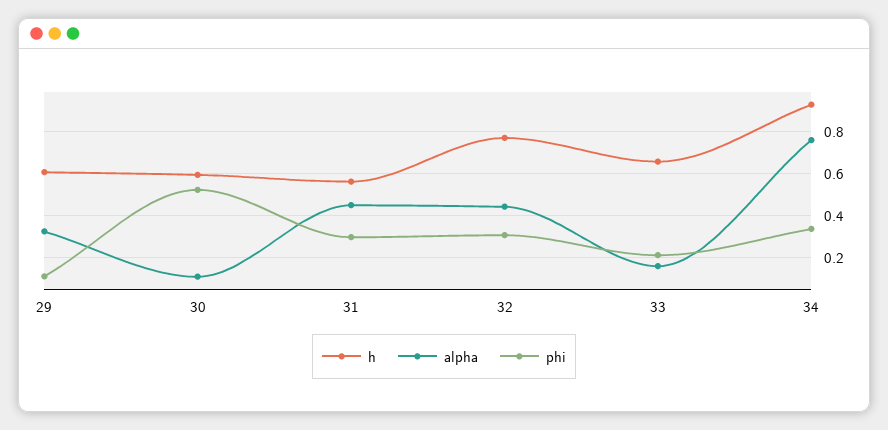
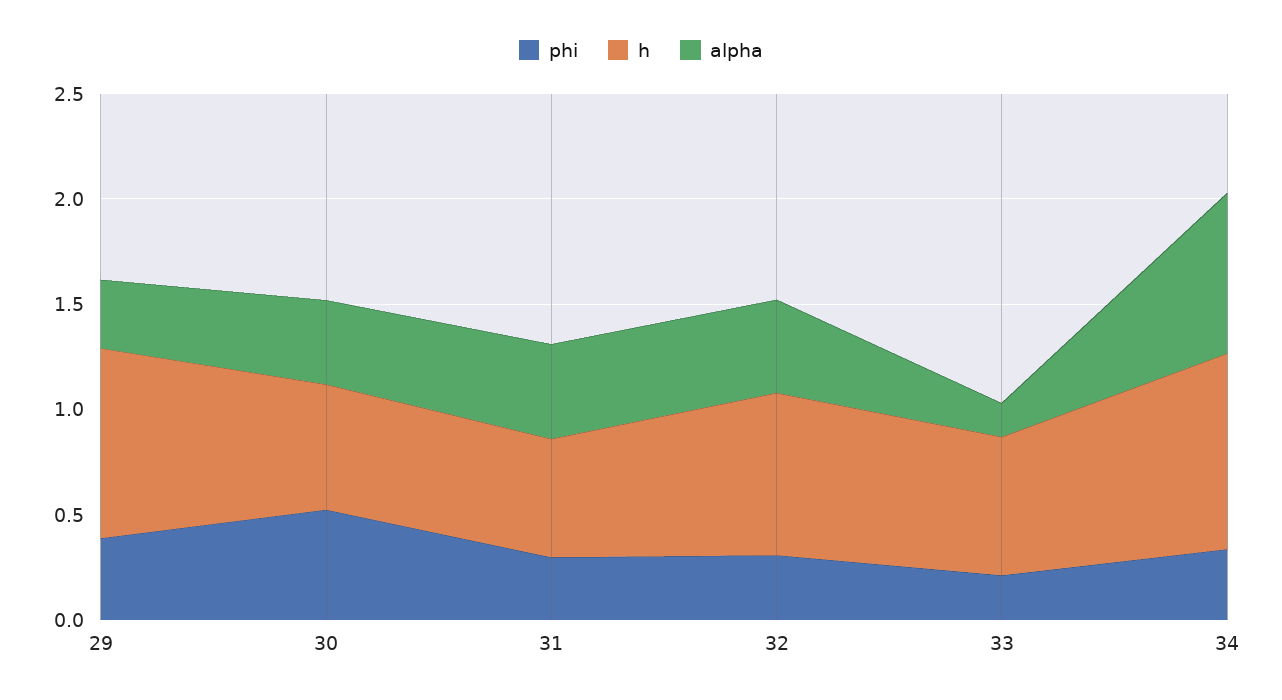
h, 29: 0.6 -> 0.9
phi, 29: 0.1 -> 0.4
alpha, 30: 0.1 -> 0.4

